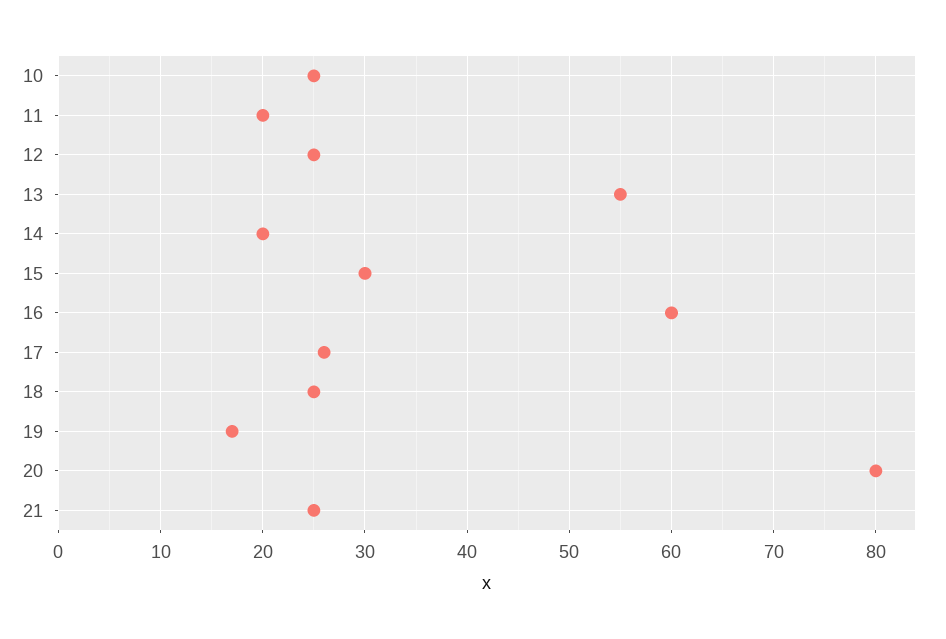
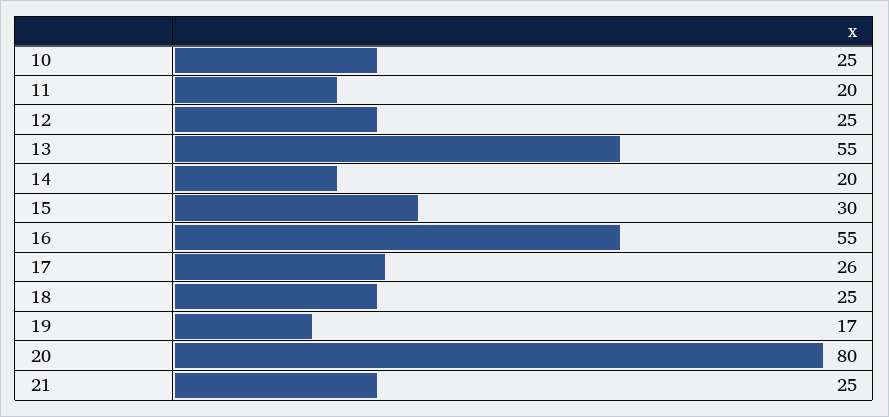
16: 60 -> 55

